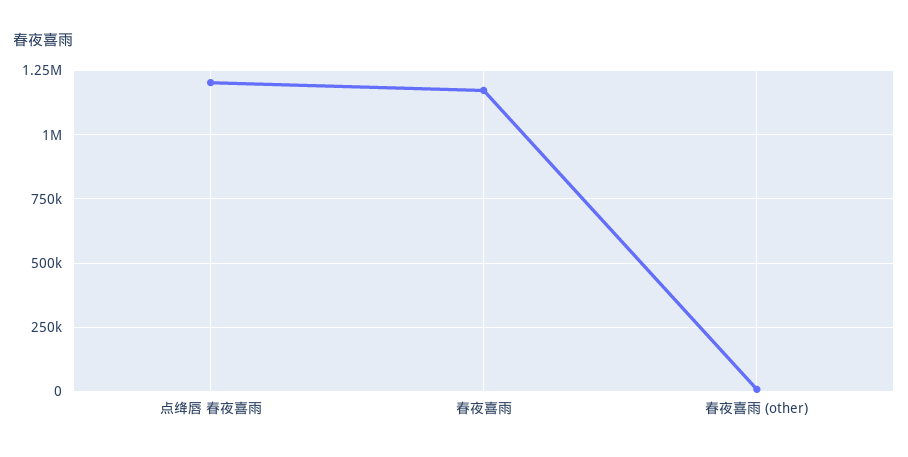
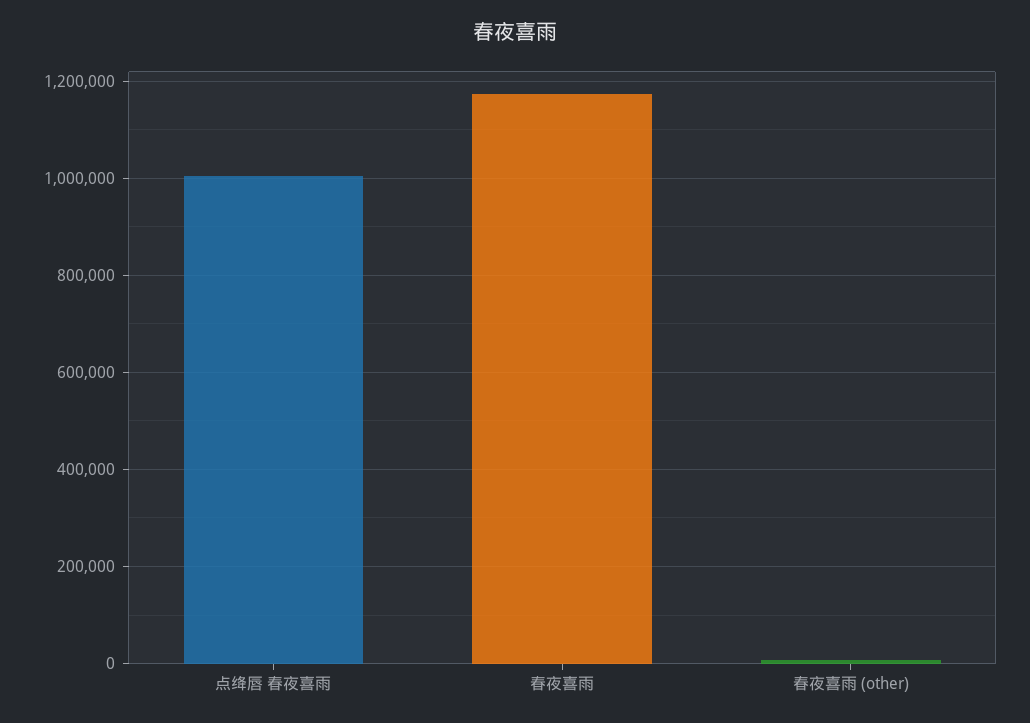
点绛唇 春夜喜雨: 1200000 -> 1000000

